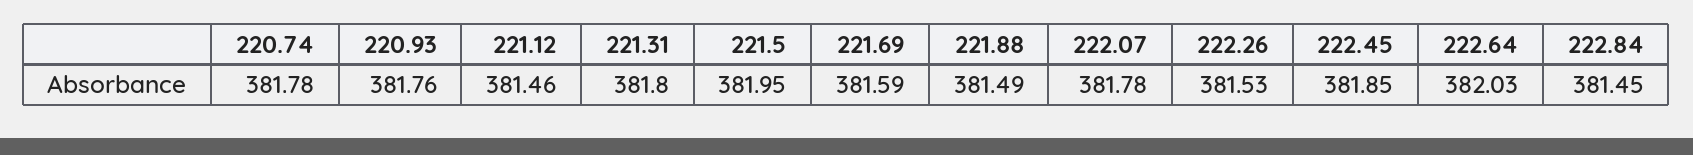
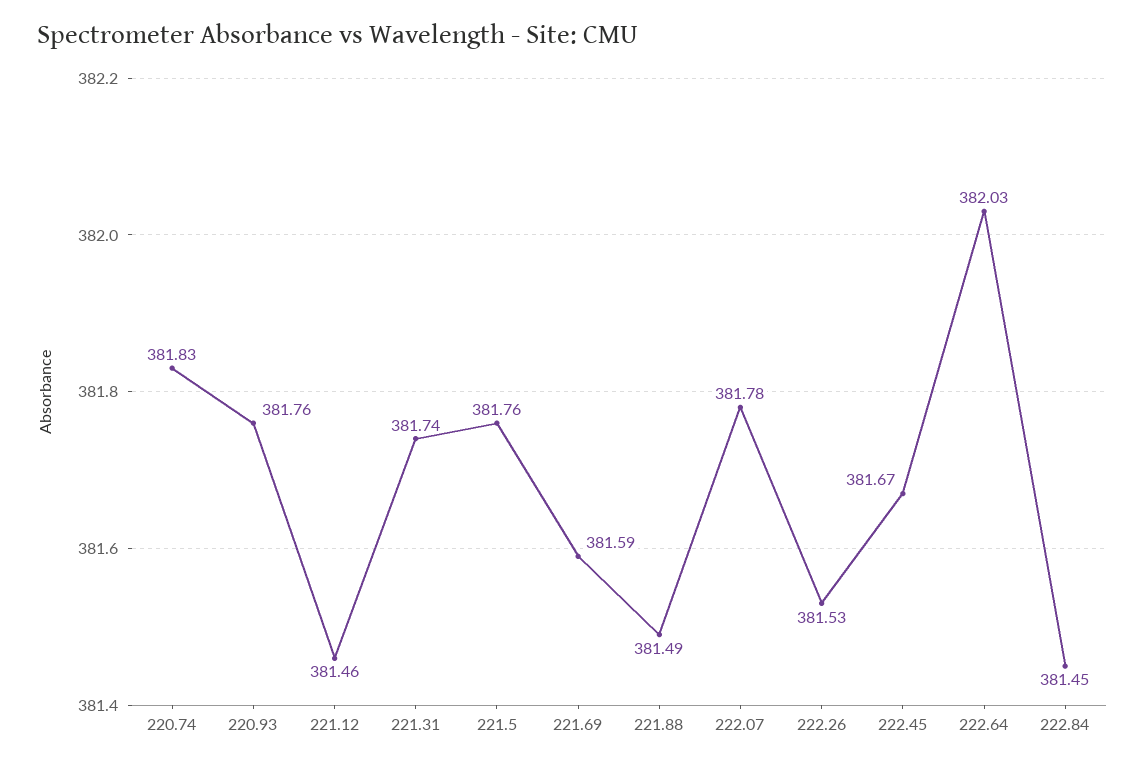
220.74: 381.78 -> 381.83
221.31: 381.8 -> 381.74
221.5: 381.95 -> 381.76
222.45: 381.85 -> 381.67

